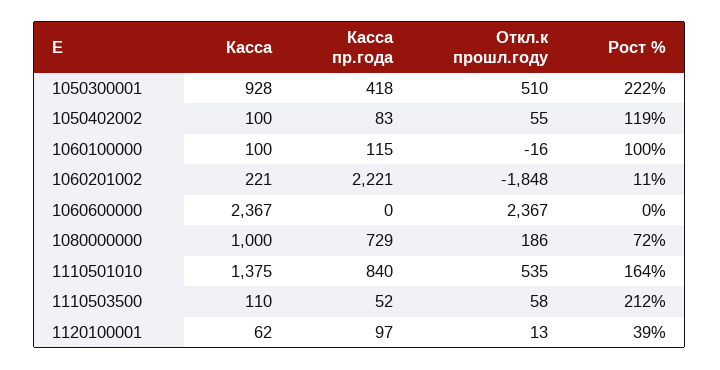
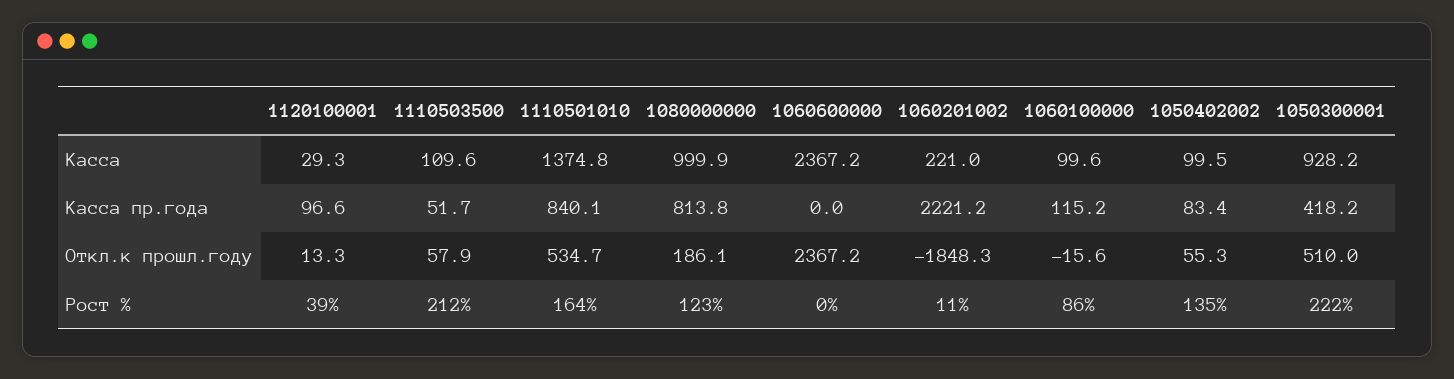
Рост %, 1050402002: 119 -> 135
Рост %, 1060100000: 100 -> 86
Касса пр.года, 1080000000: 729 -> 813.8
Рост %, 1080000000: 72 -> 123
Касса, 1120100001: 62 -> 29.3

